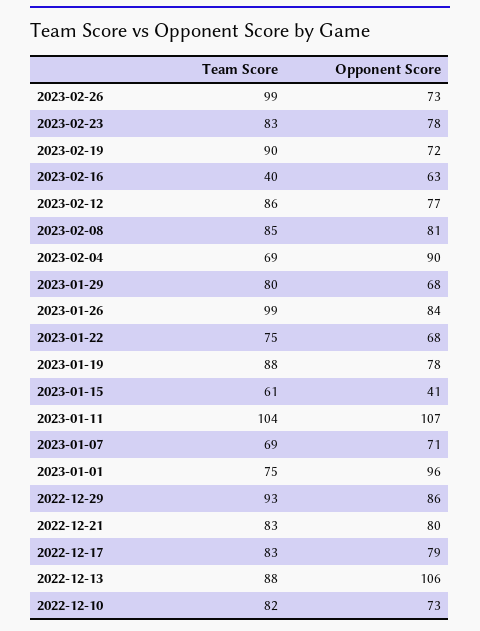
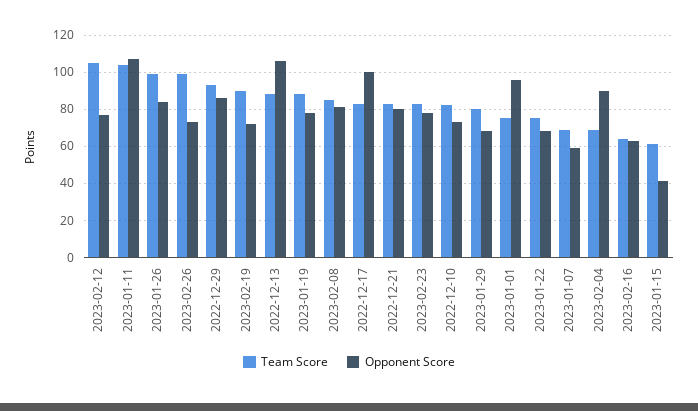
Team Score, 2023-02-16: 40 -> 65
Team Score, 2023-02-12: 86 -> 105
Opponent Score, 2023-01-07: 71 -> 60
Opponent Score, 2022-12-17: 79 -> 100

